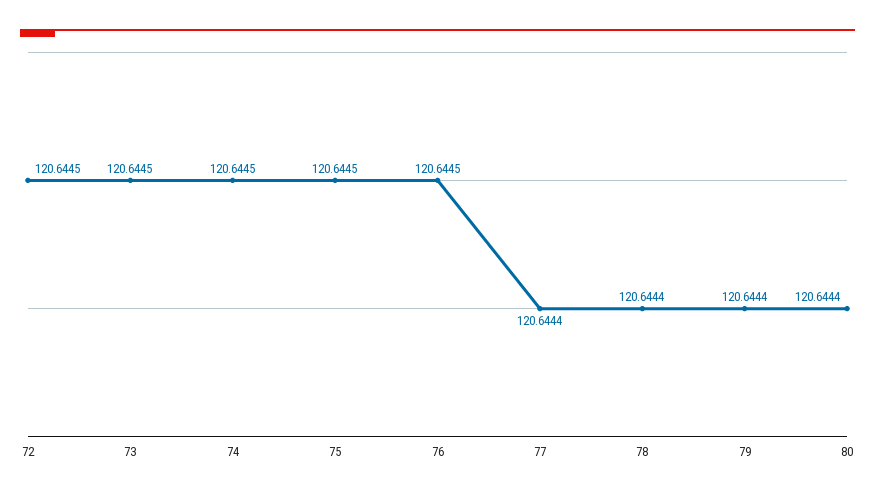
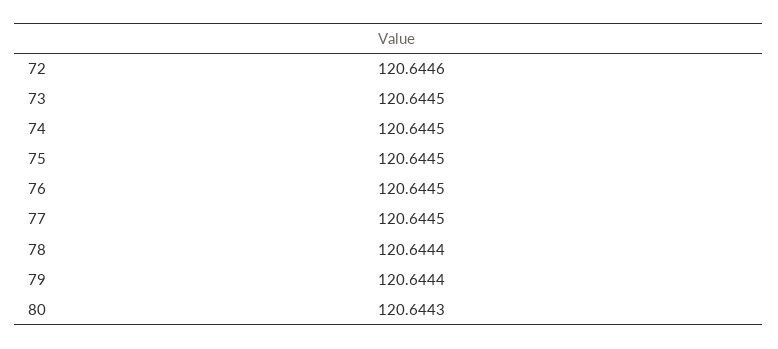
72: 120.6445 -> 120.6446
77: 120.6444 -> 120.6445
80: 120.6444 -> 120.6443

